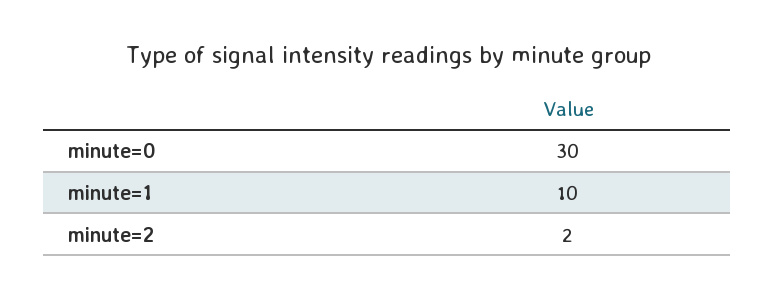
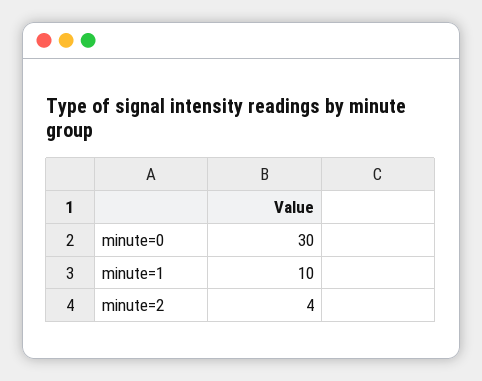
minute=2: 2 -> 4

